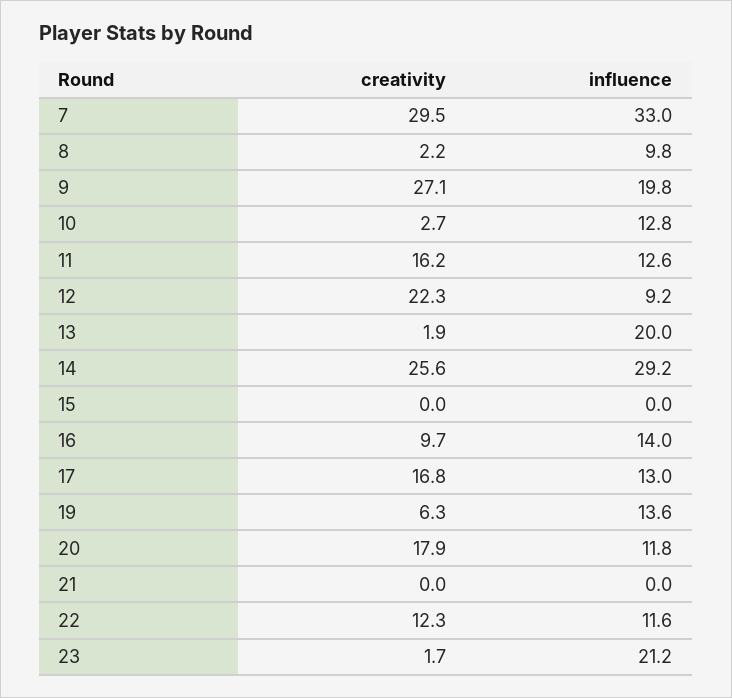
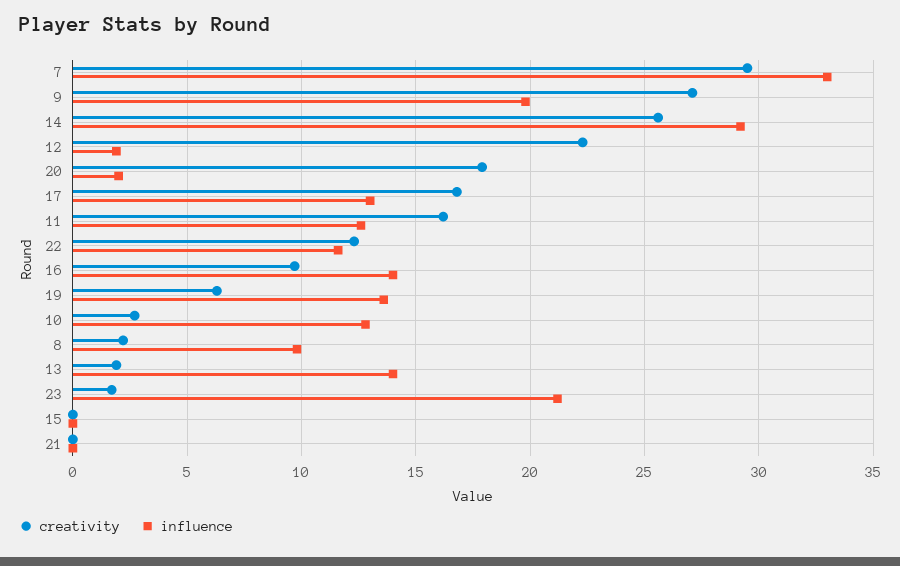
influence, 12: 9.2 -> 2
influence, 13: 20 -> 14
influence, 20: 11.8 -> 2

